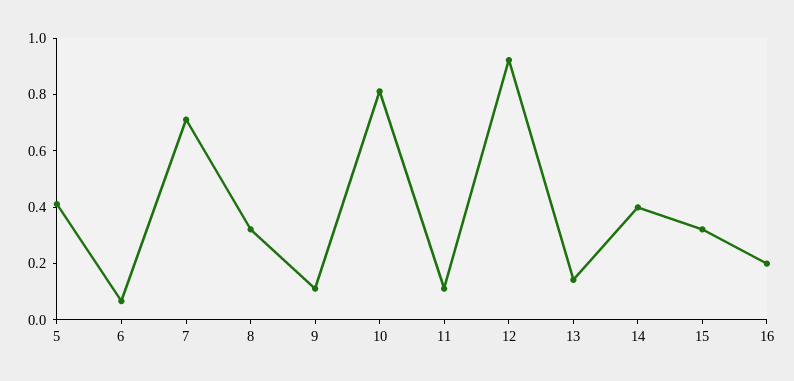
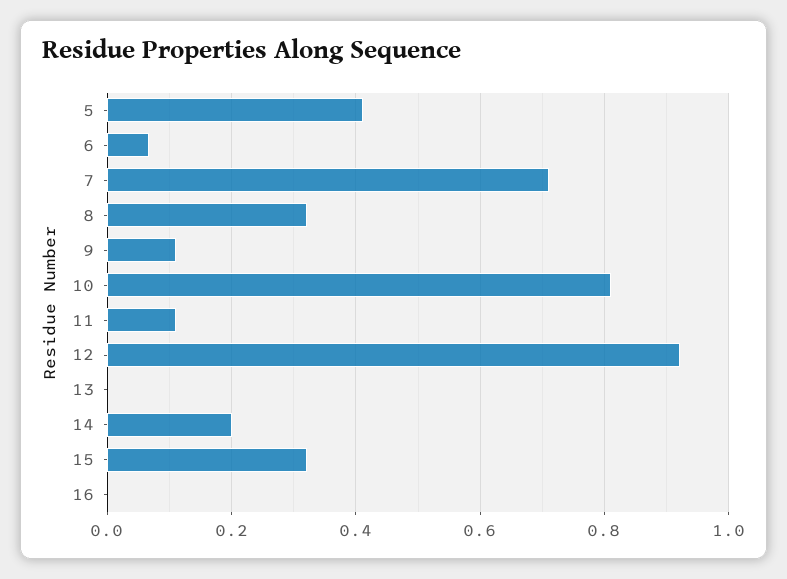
13: 0.15 -> 0
14: 0.4 -> 0.2
16: 0.2 -> 0

